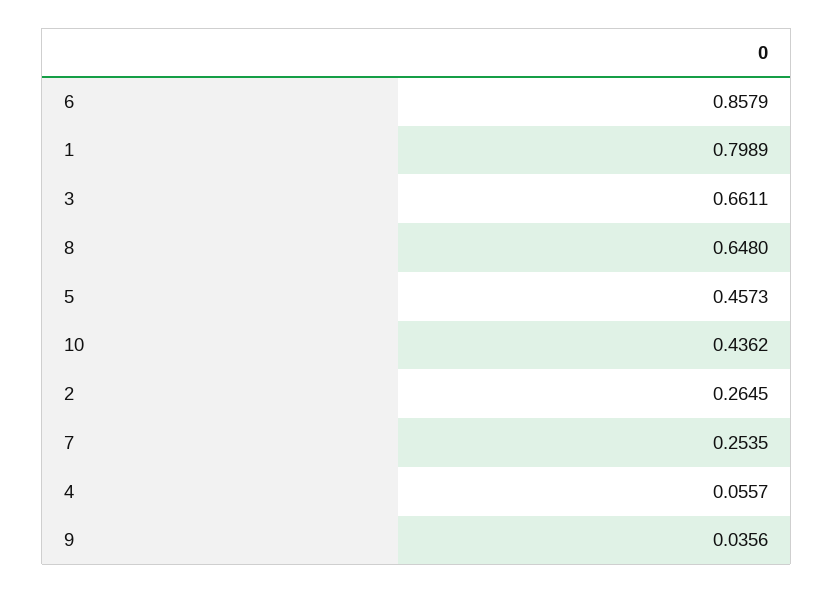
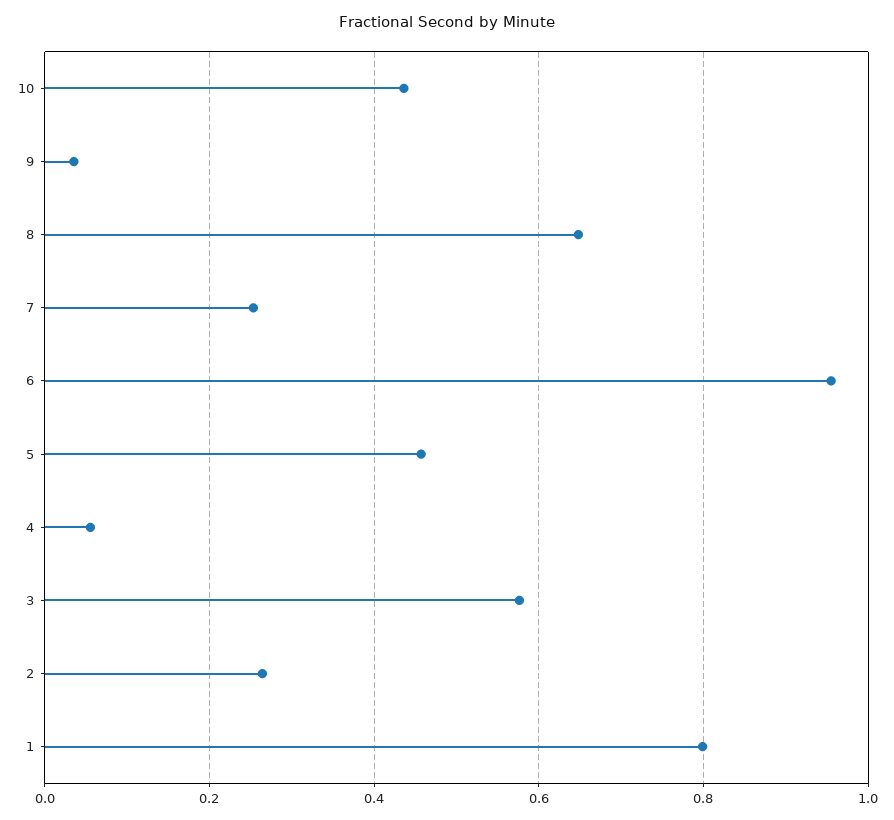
6: 0.8579 -> 0.96
3: 0.6611 -> 0.58

